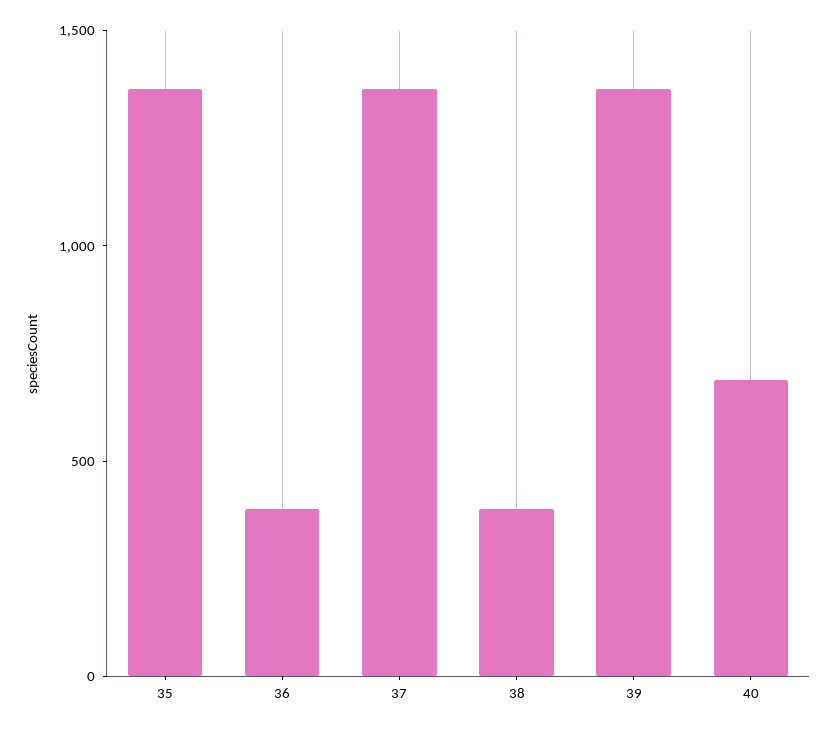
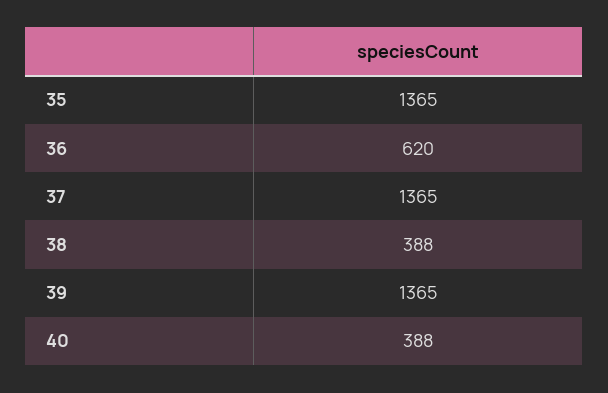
36: 400 -> 620
40: 700 -> 388

